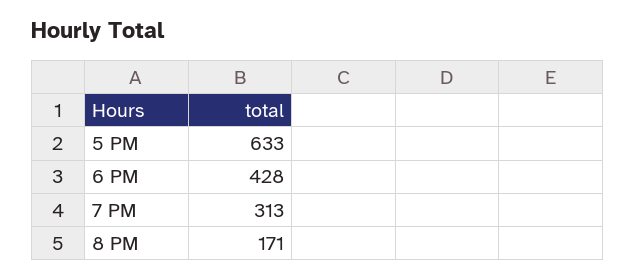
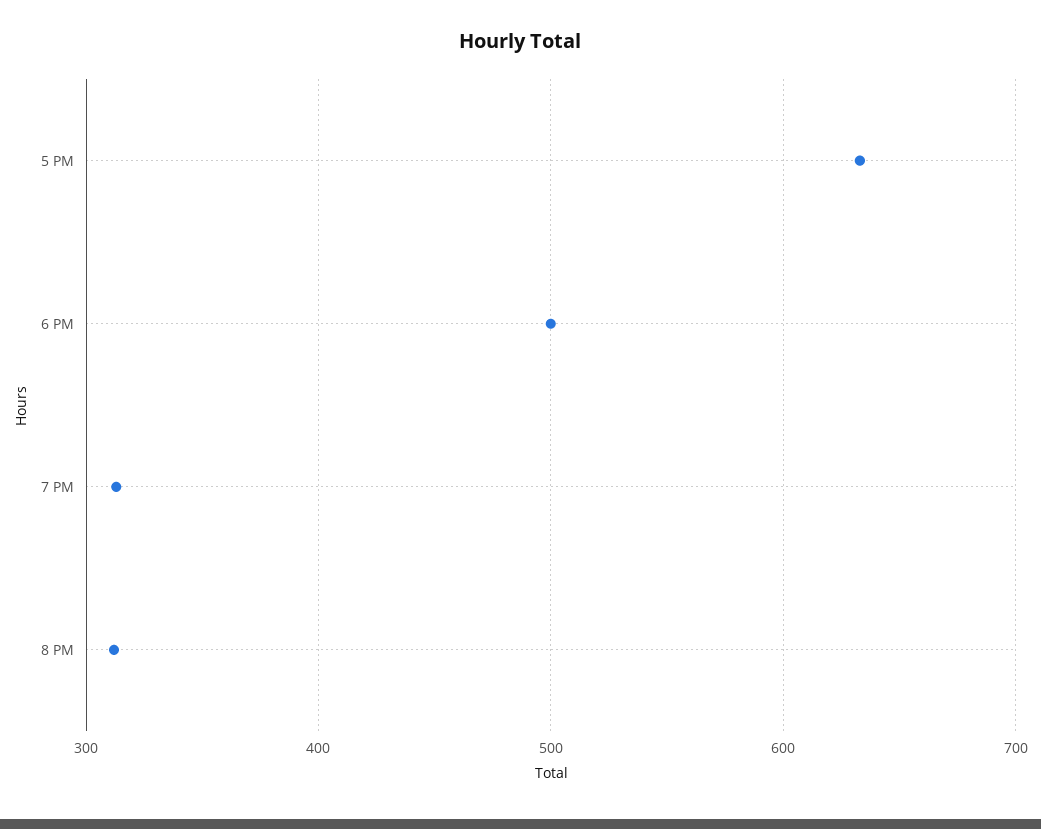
6 PM: 428 -> 500
8 PM: 171 -> 310

